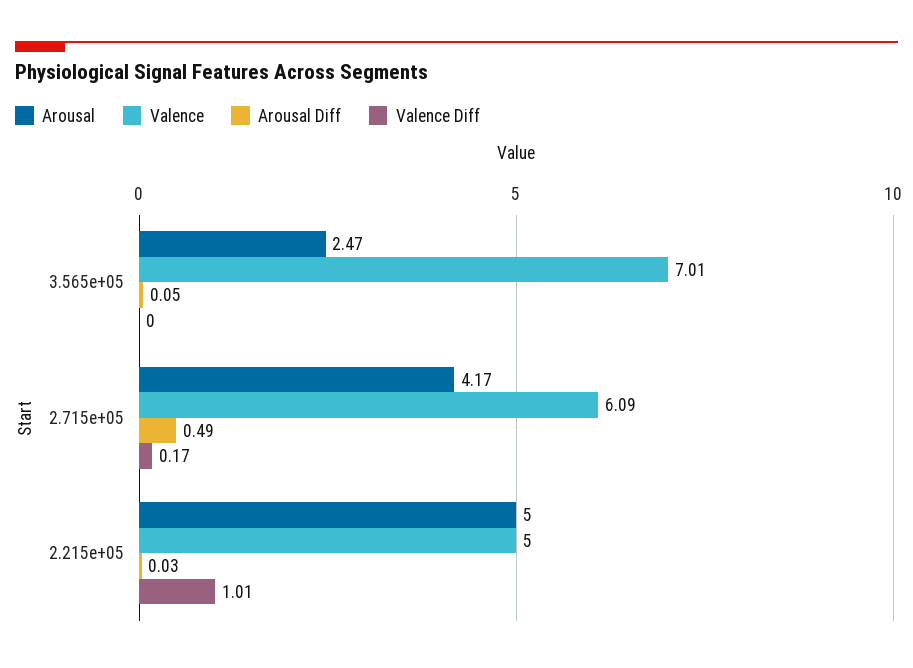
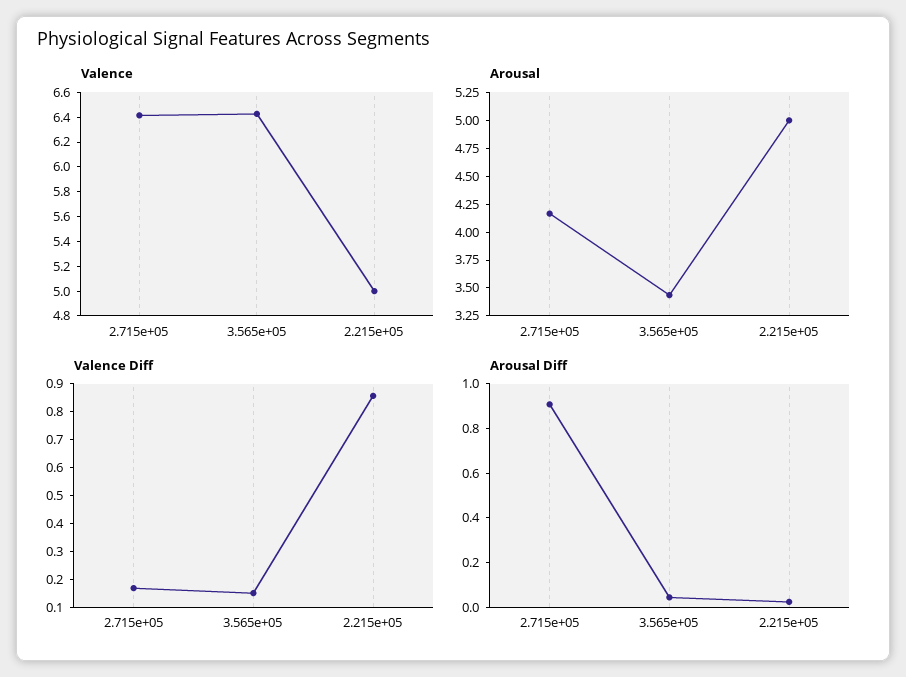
Arousal, 3.565e+05: 2.47 -> 3.5
Valence, 3.565e+05: 7.01 -> 6.4
Valence Diff, 3.565e+05: 0 -> 0.15
Valence, 2.715e+05: 6.09 -> 6.4
Arousal Diff, 2.715e+05: 0.49 -> 0.9
Valence Diff, 2.215e+05: 1.01 -> 0.85

